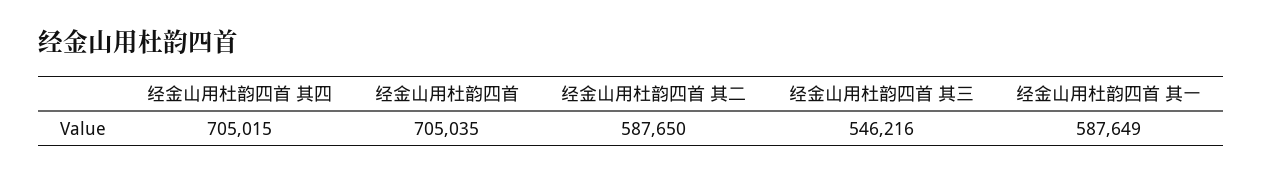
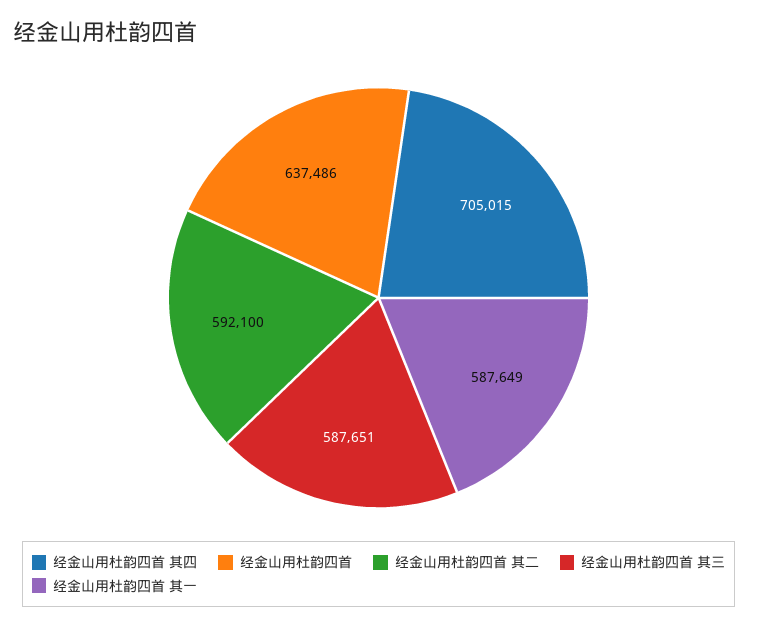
经金山用杜韵四首: 705035 -> 637486
经金山用杜韵四首 其二: 587650 -> 592100
经金山用杜韵四首 其三: 546216 -> 587651

